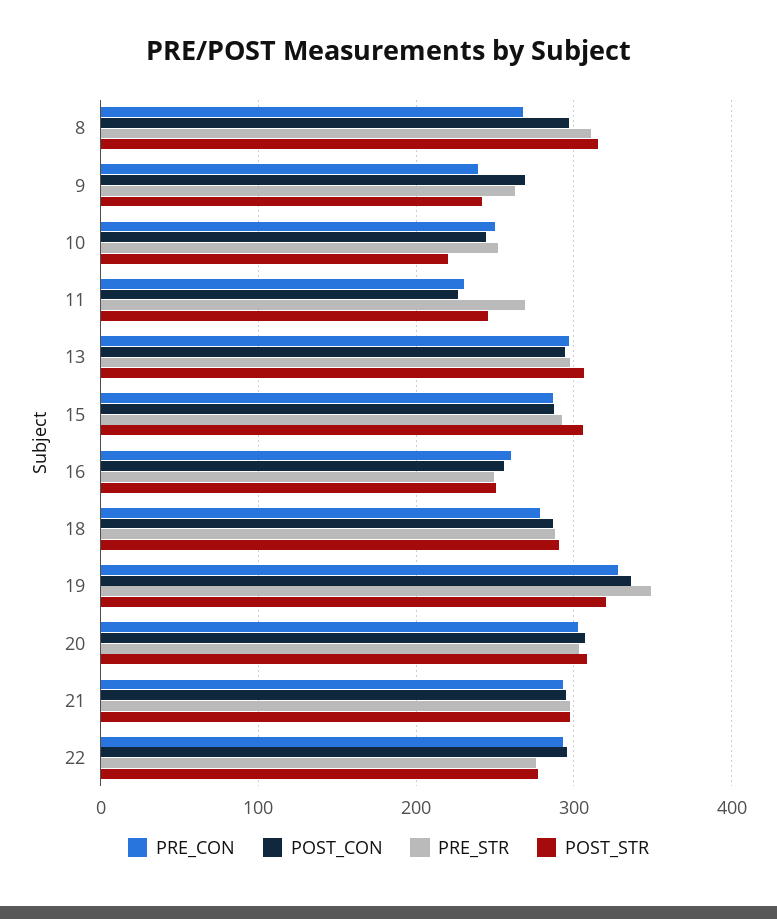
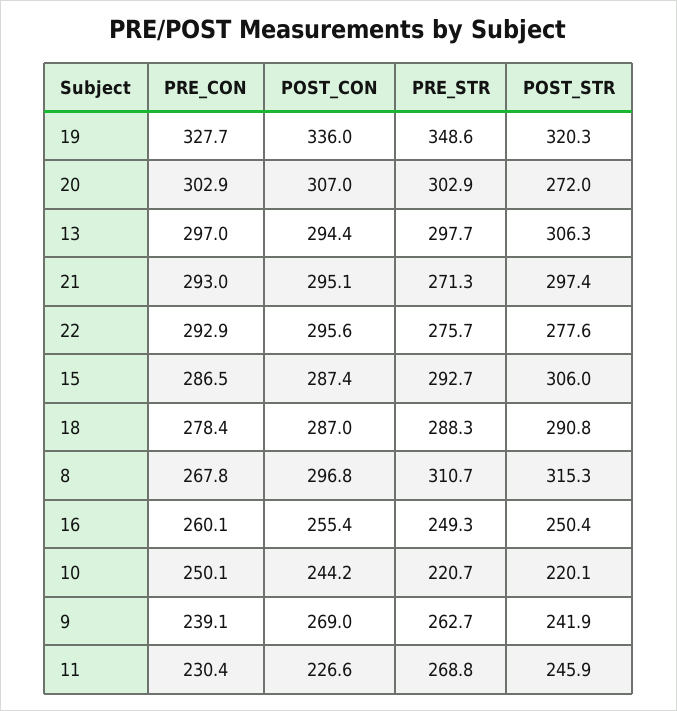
PRE_STR, 10: 250 -> 220.7
POST_STR, 20: 310 -> 272
PRE_STR, 21: 300 -> 271.3

